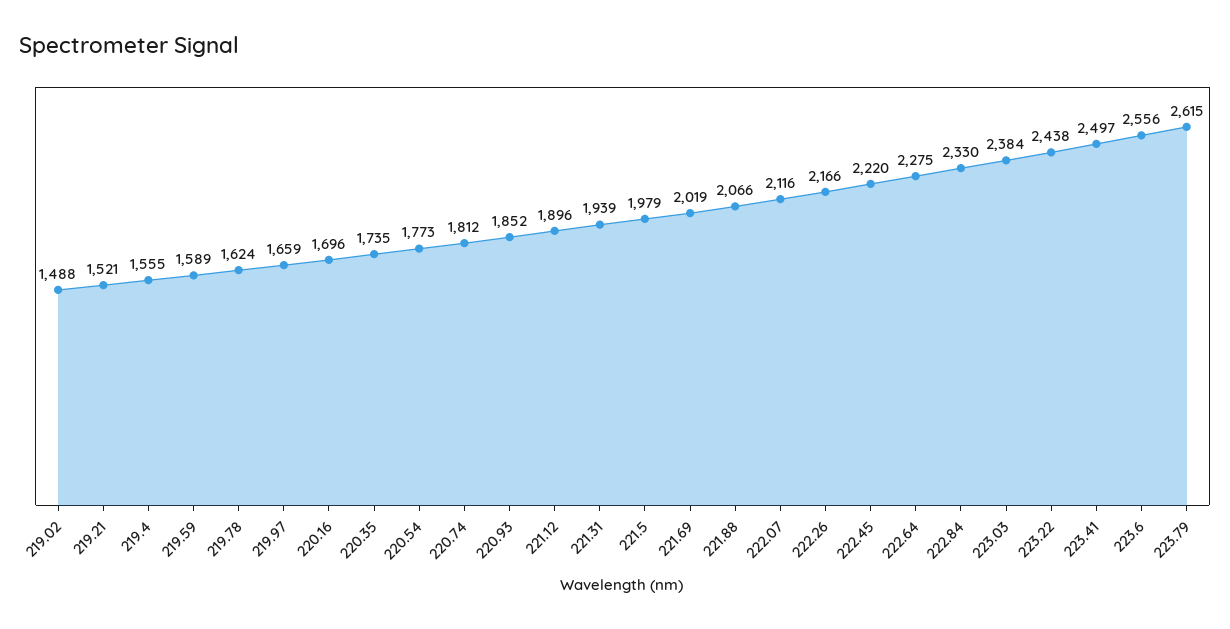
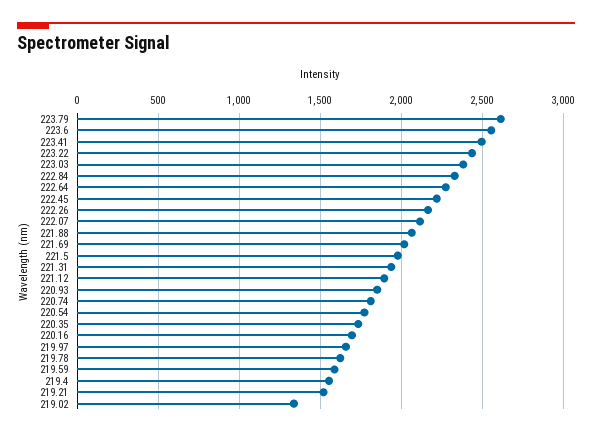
219.02: 1488 -> 1350

